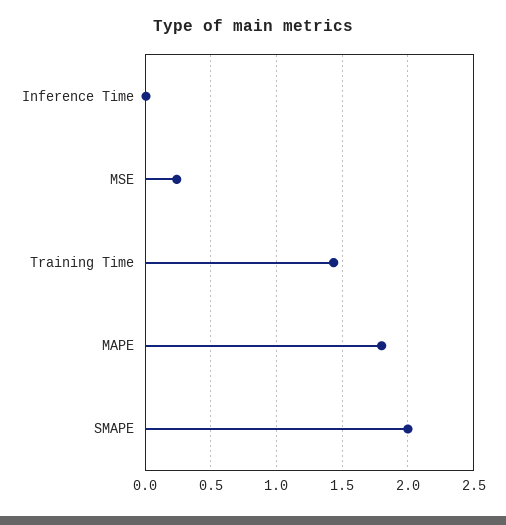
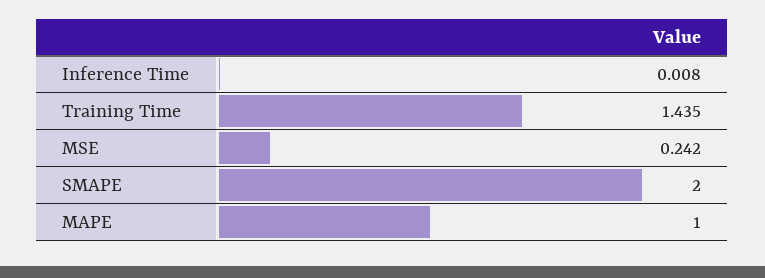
MAPE: 1.8 -> 1

